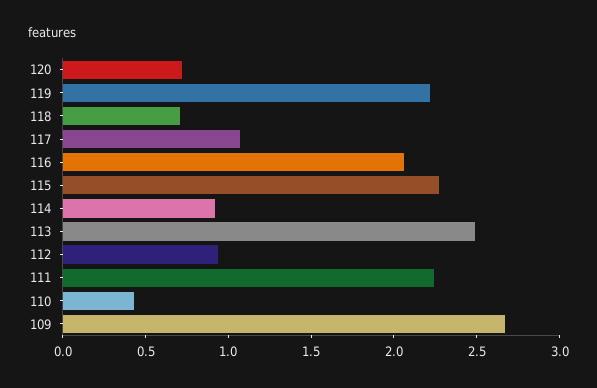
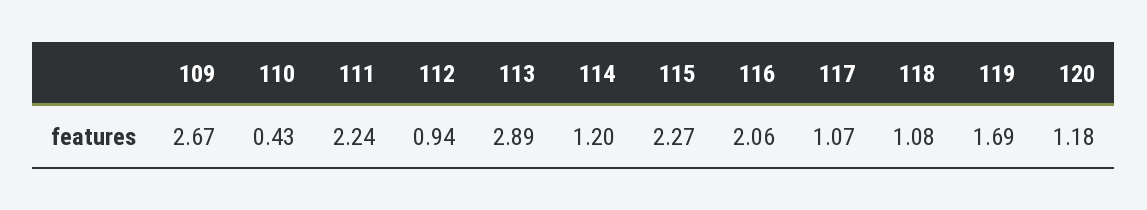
120: 0.7 -> 1.18
119: 2.2 -> 1.69
118: 0.7 -> 1.08
114: 0.9 -> 1.2
113: 2.5 -> 2.89

